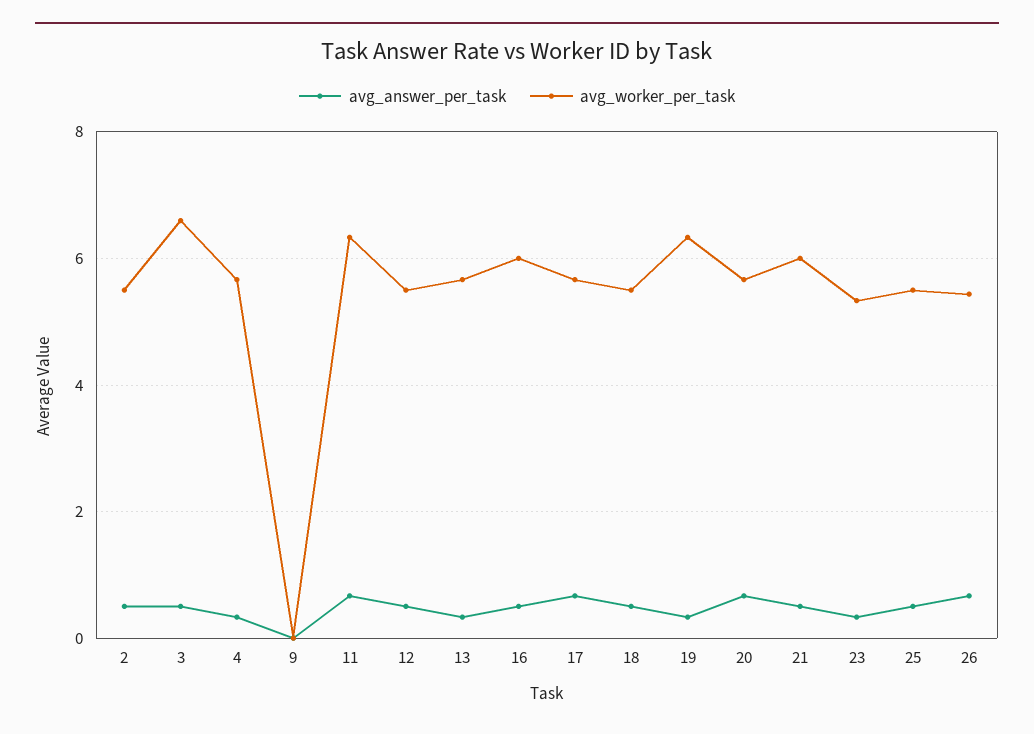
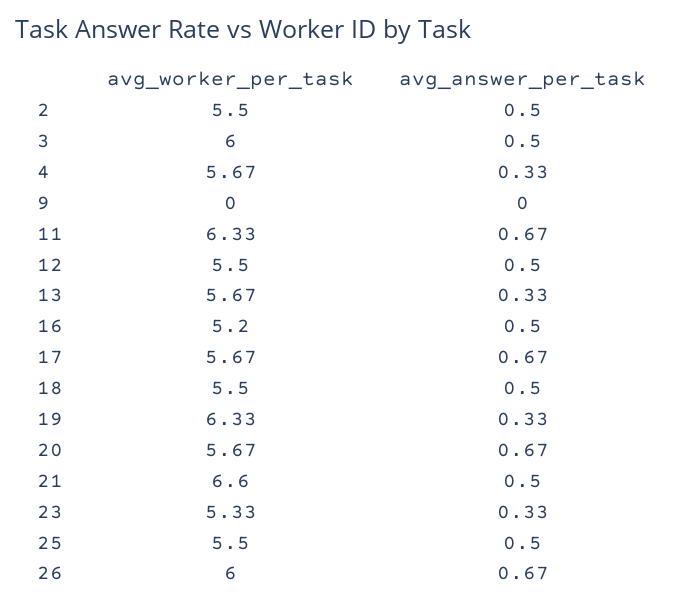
avg_worker_per_task, 3: 6.6 -> 6
avg_worker_per_task, 16: 6 -> 5.2
avg_worker_per_task, 21: 6 -> 6.6
avg_worker_per_task, 26: 5.4 -> 6

